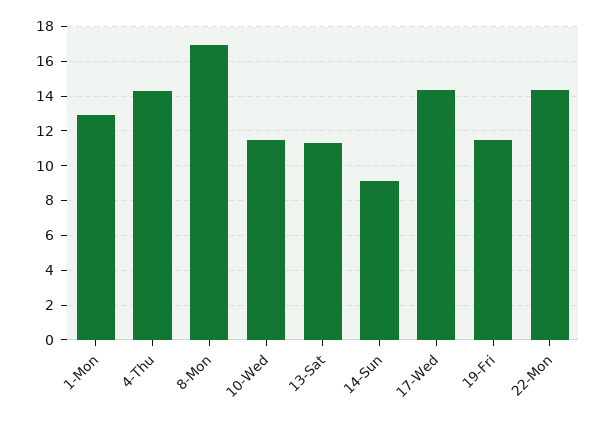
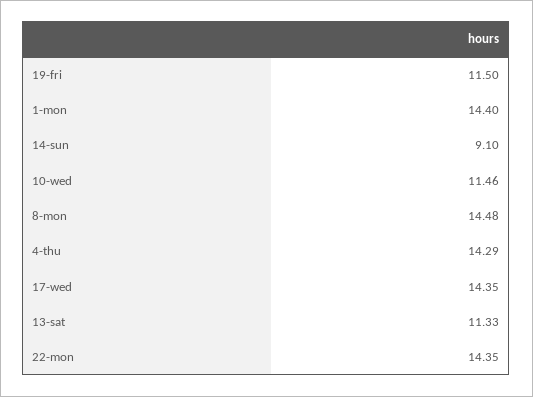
1-Mon: 13 -> 14.4
8-Mon: 17 -> 14.48

